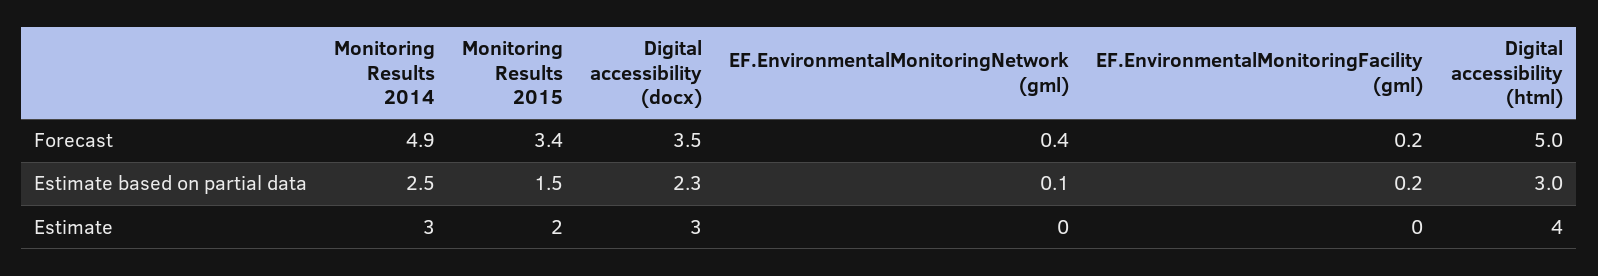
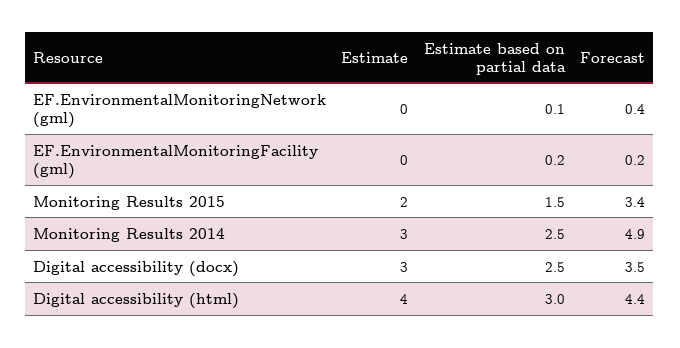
Digital accessibility (html), Forecast: 5 -> 4.4
Digital accessibility (docx), Estimate based on partial data: 2.3 -> 2.5

